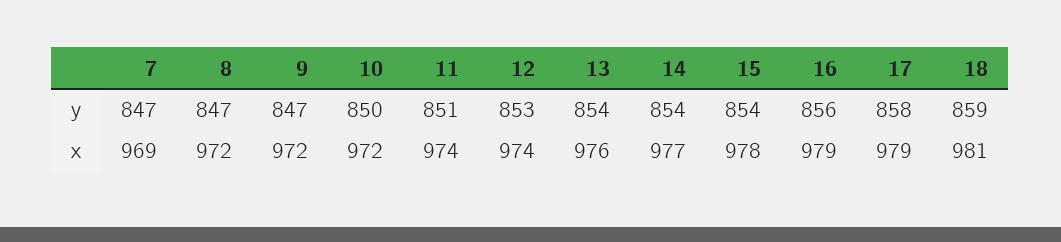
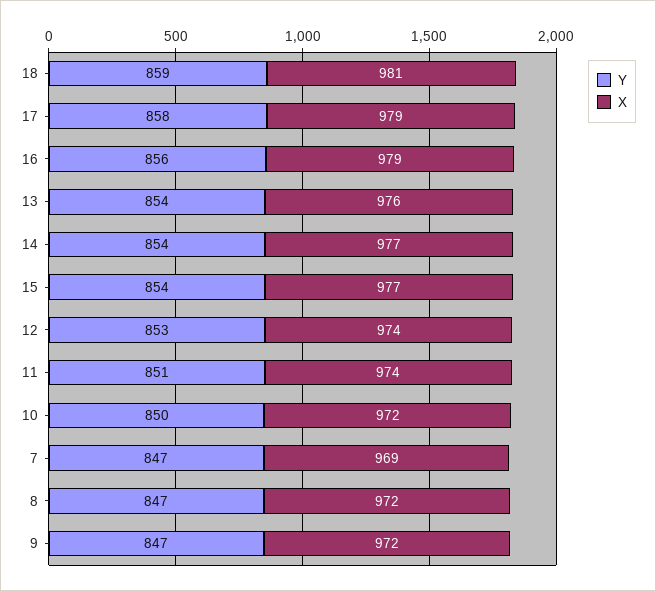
x, 15: 978 -> 977

